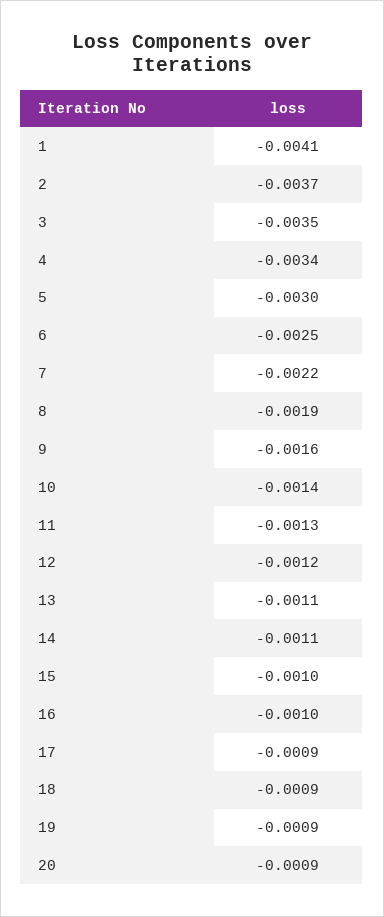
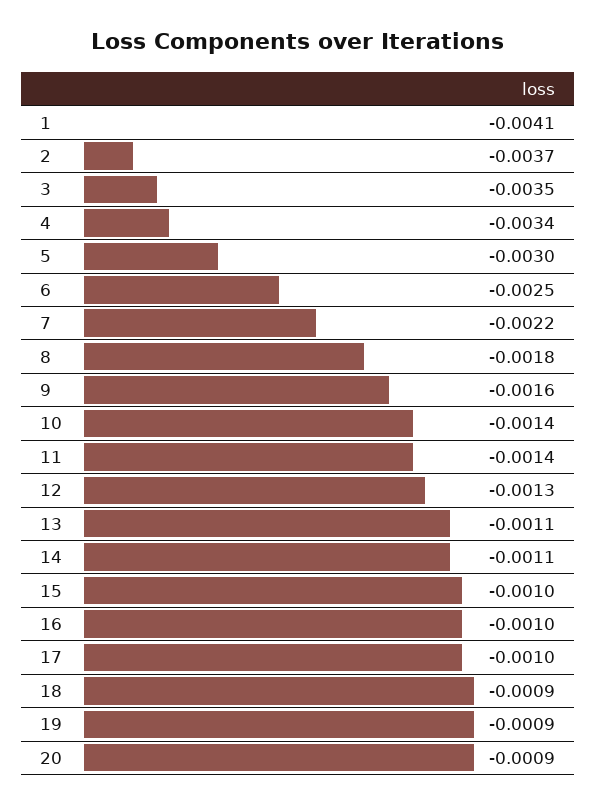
8: -0.0019 -> -0.0018
11: -0.0013 -> -0.0014
12: -0.0012 -> -0.0013
17: -0.0009 -> -0.001

